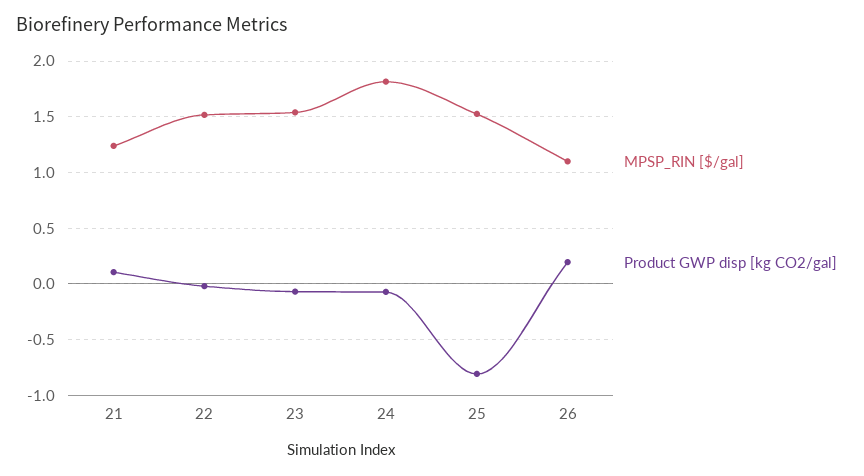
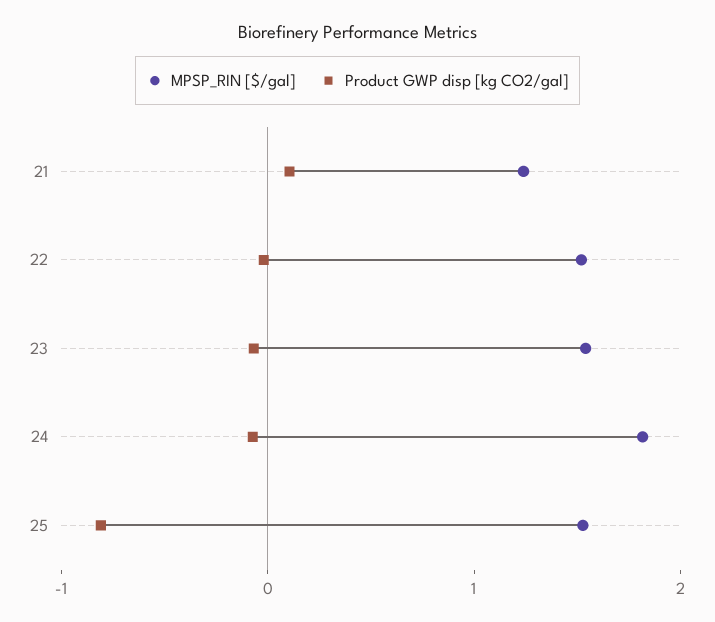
MPSP_RIN [$/gal], 26: 1.1 -> none
Product GWP disp [kg CO2/gal], 26: 0.2 -> none

